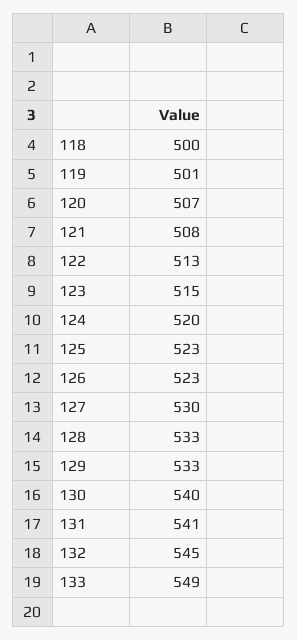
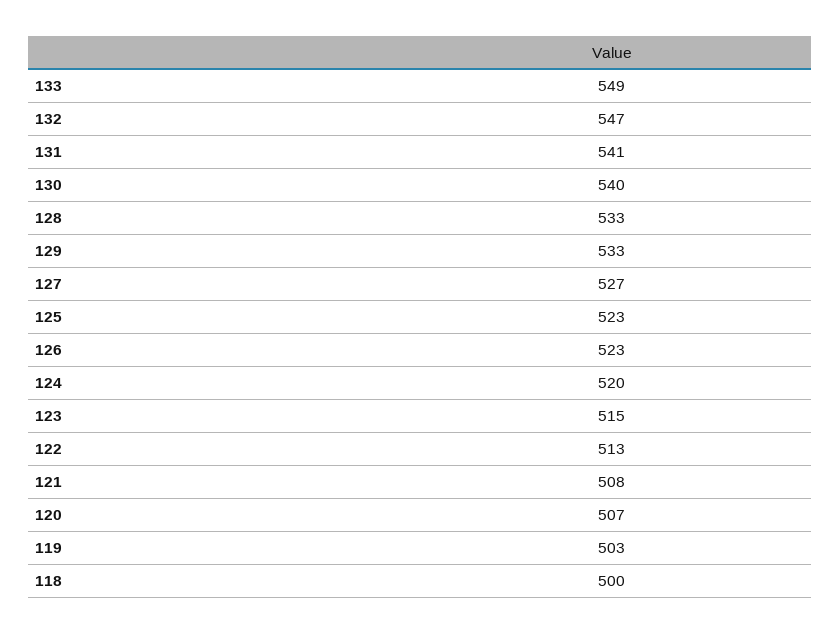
119: 501 -> 503
127: 530 -> 527
132: 545 -> 547

